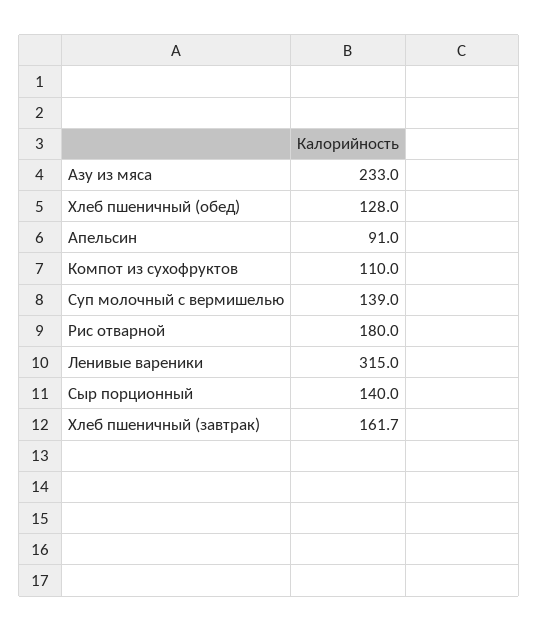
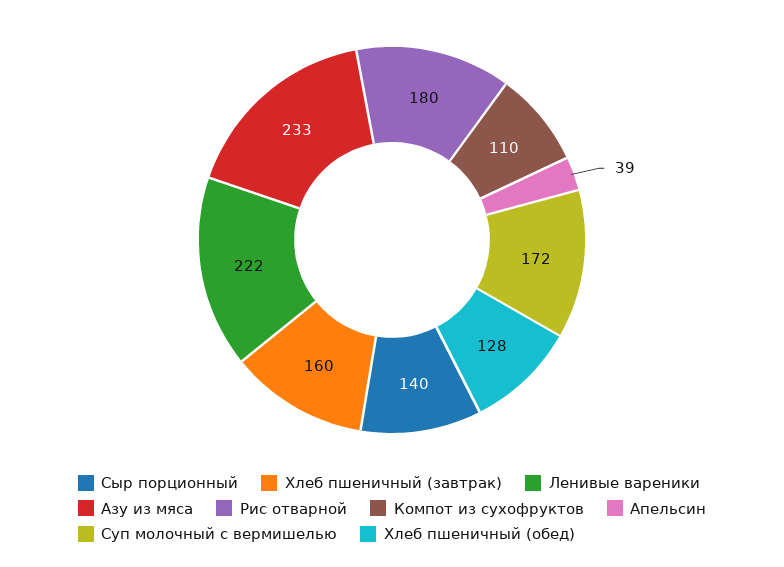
Апельсин: 91 -> 39
Суп молочный с вермишелью: 139 -> 172
Ленивые вареники: 315 -> 222
Хлеб пшеничный (завтрак): 161.7 -> 160

